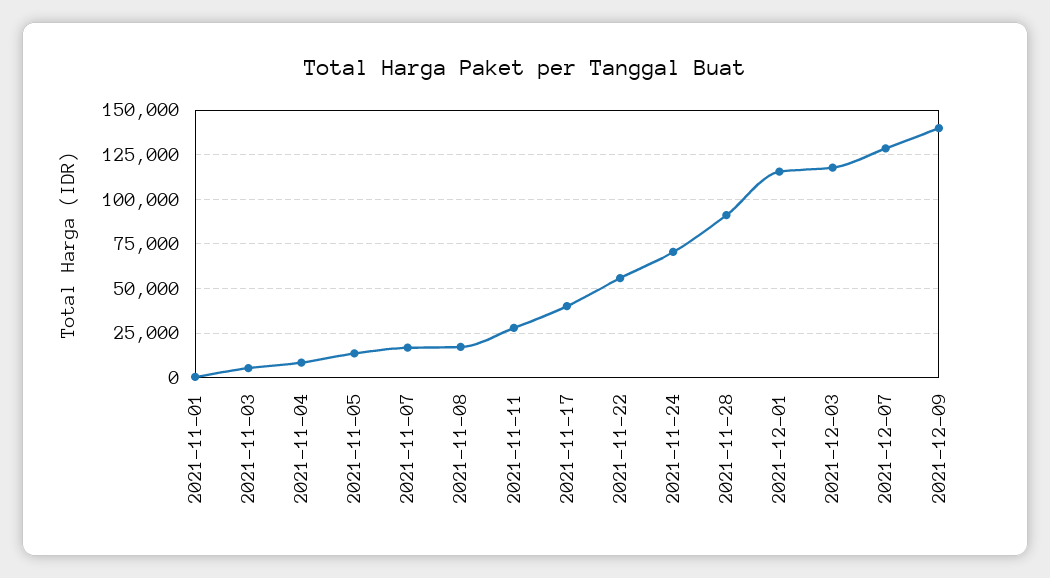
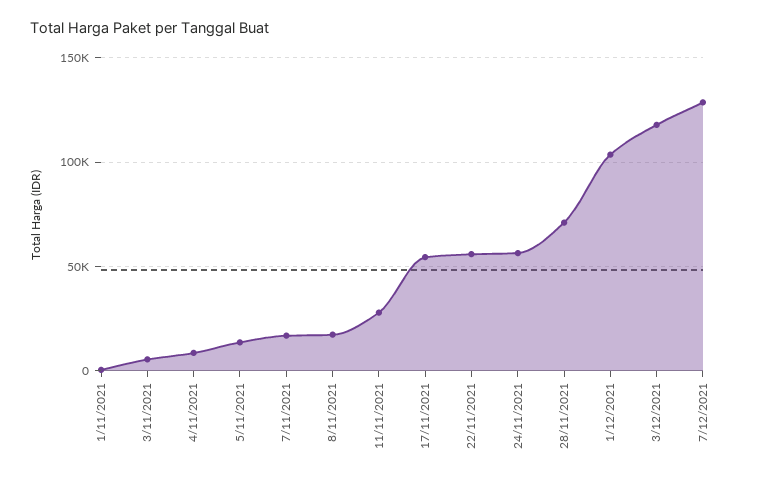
2021-11-17: 40000 -> 55000
2021-11-24: 70000 -> 55000
2021-11-28: 90000 -> 70000
2021-12-01: 115000 -> 105000
2021-12-09: 140000 -> none

